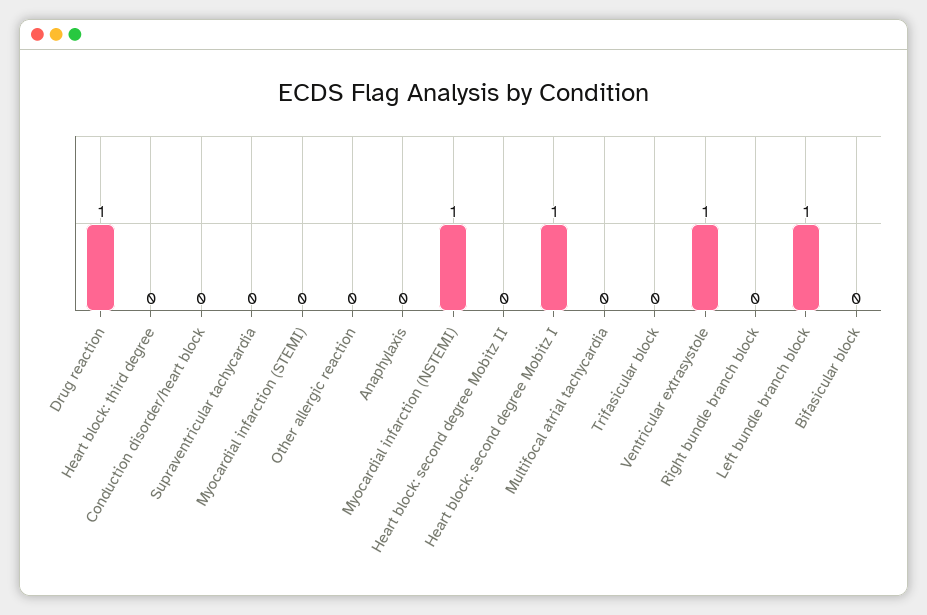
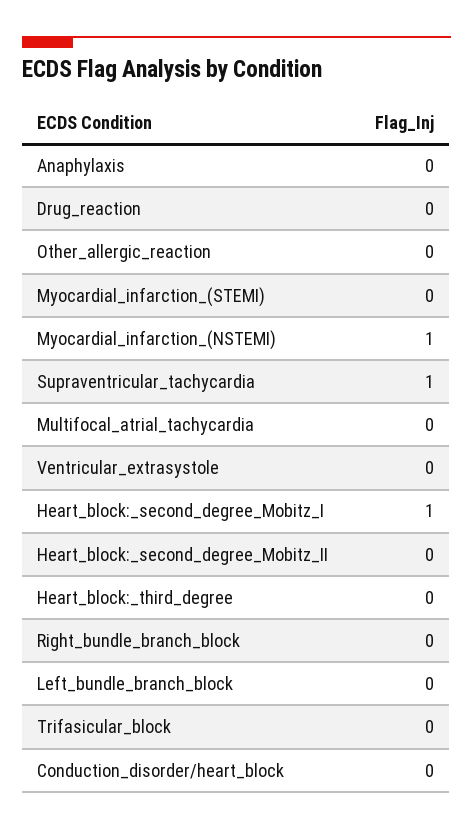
Drug reaction: 1 -> 0
Supraventricular tachycardia: 0 -> 1
Ventricular extrasystole: 1 -> 0
Left bundle branch block: 1 -> 0
Bifasicular block: 0 -> none

